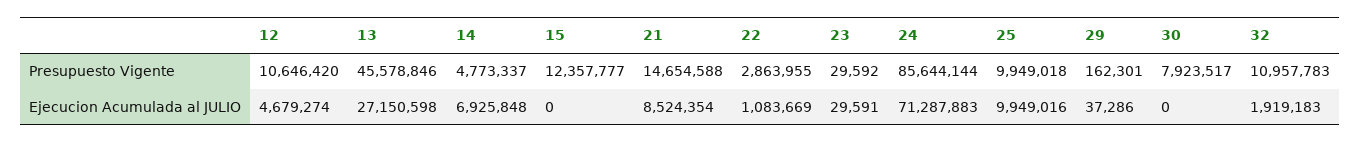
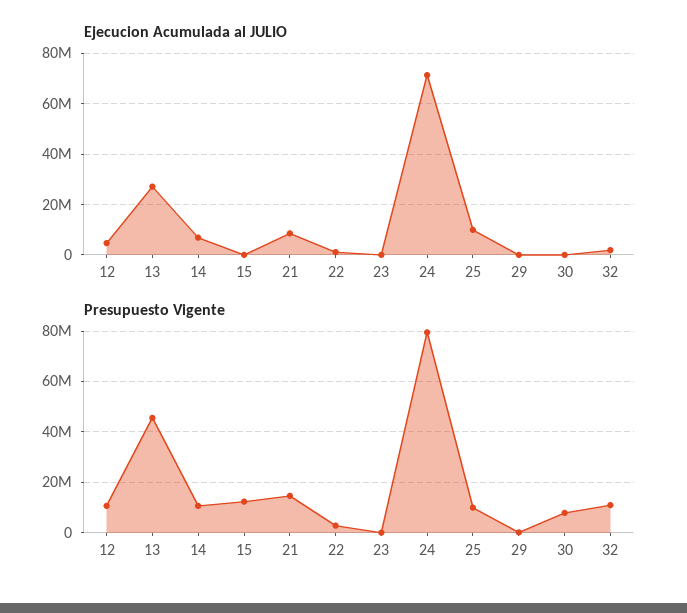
Presupuesto Vigente, 14: 4773337 -> 10000000
Presupuesto Vigente, 24: 85644144 -> 80000000

